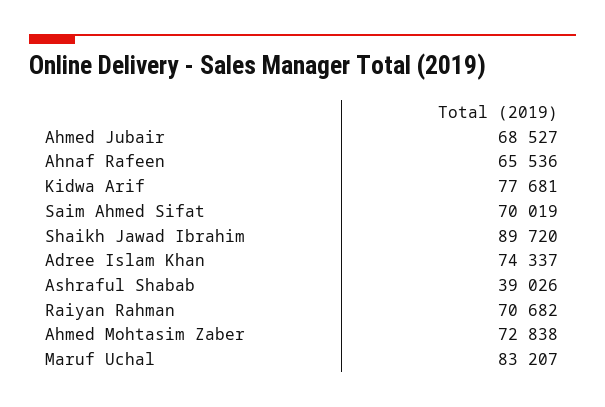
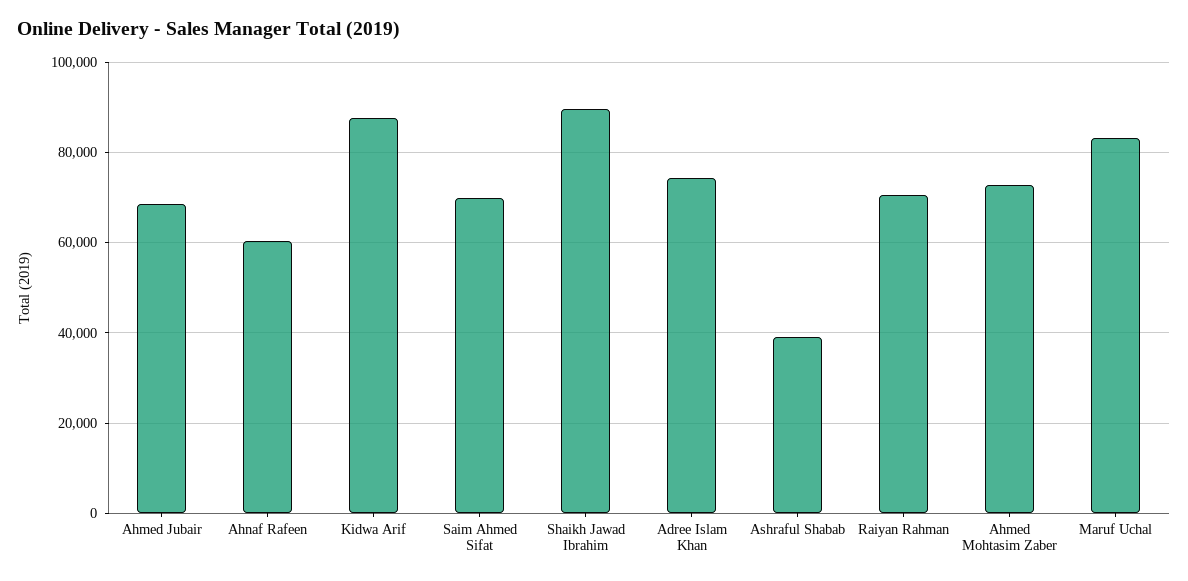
Ahnaf Rafeen: 65536 -> 60000
Kidwa Arif: 77681 -> 88000

